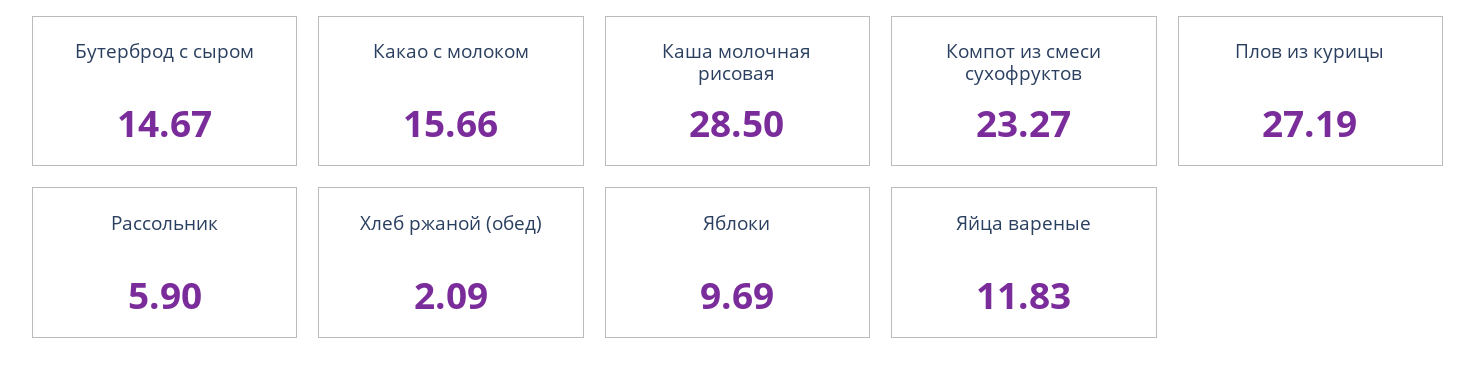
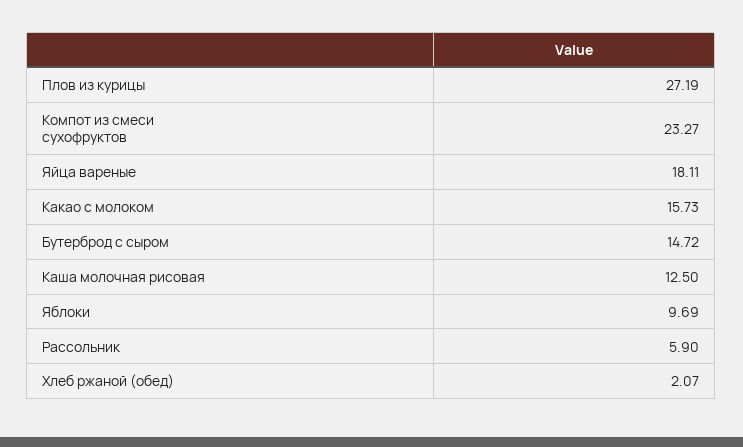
Бутерброд с сыром: 14.67 -> 14.72
Какао с молоком: 15.66 -> 15.73
Каша молочная рисовая: 28.5 -> 12.5
Хлеб ржаной (обед): 2.09 -> 2.07
Яйца вареные: 11.83 -> 18.11

